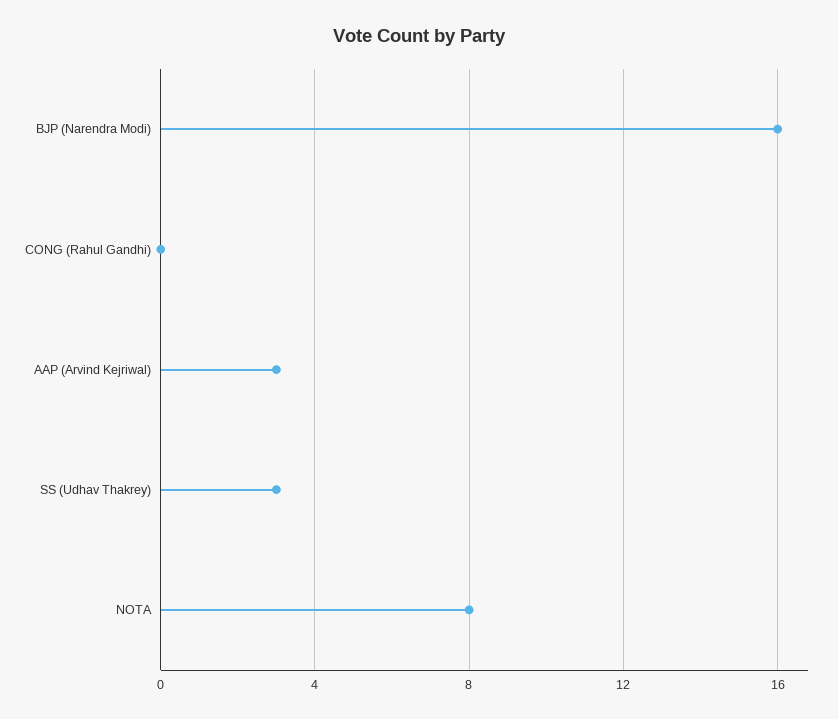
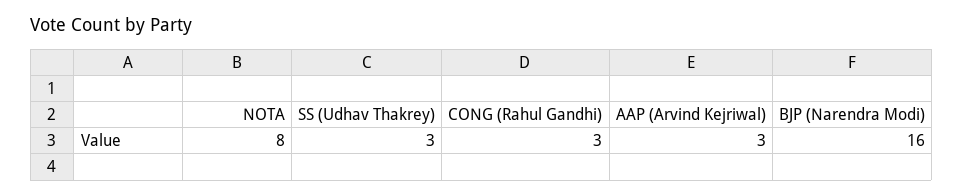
CONG (Rahul Gandhi): 0 -> 3

